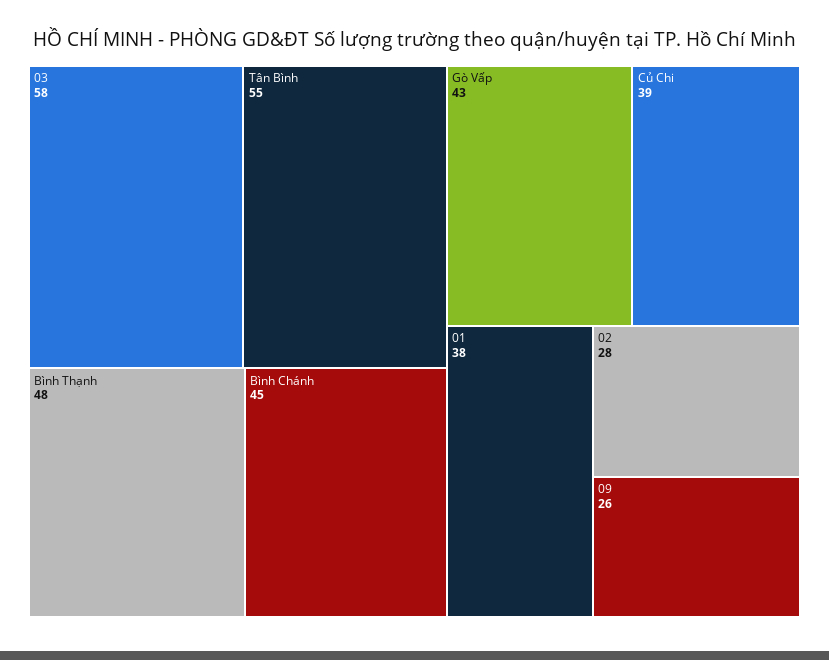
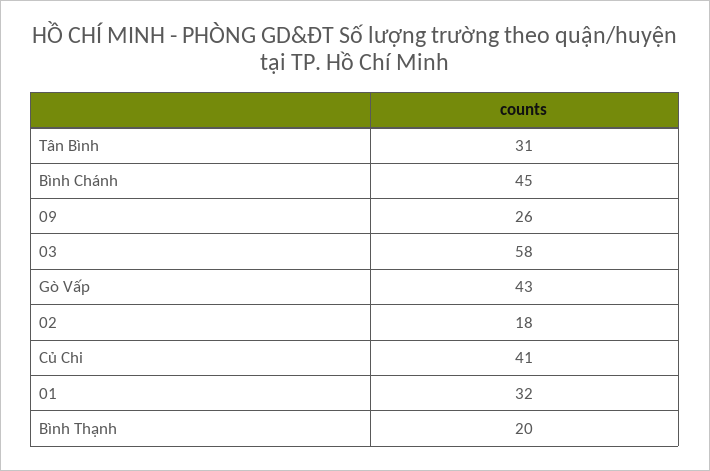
Tân Bình: 55 -> 31
Bình Thạnh: 48 -> 20
Củ Chi: 39 -> 41
01: 38 -> 32
02: 28 -> 18

